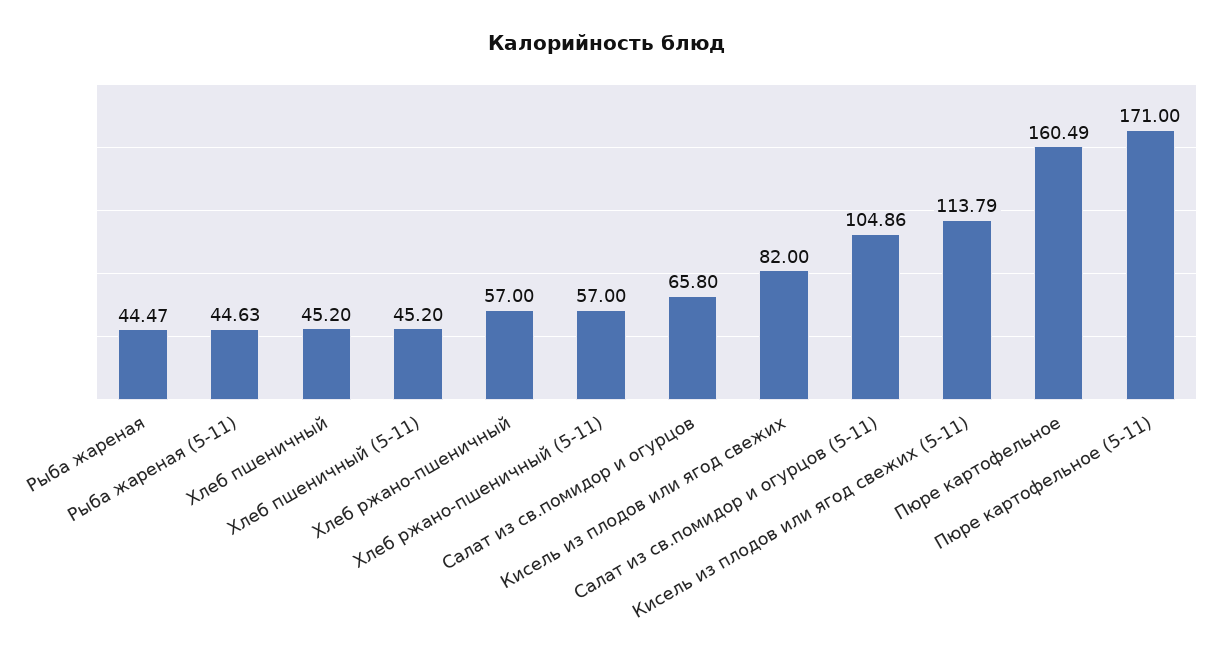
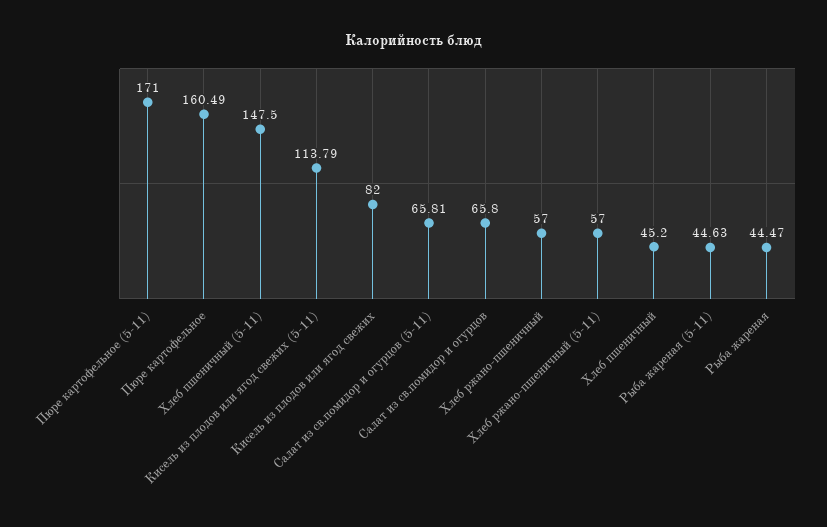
Хлеб пшеничный (5-11): 45.2 -> 147.5
Салат из св.помидор и огурцов (5-11): 104.86 -> 65.81

